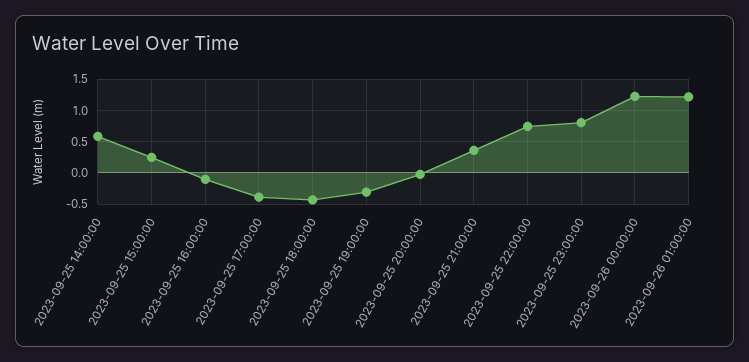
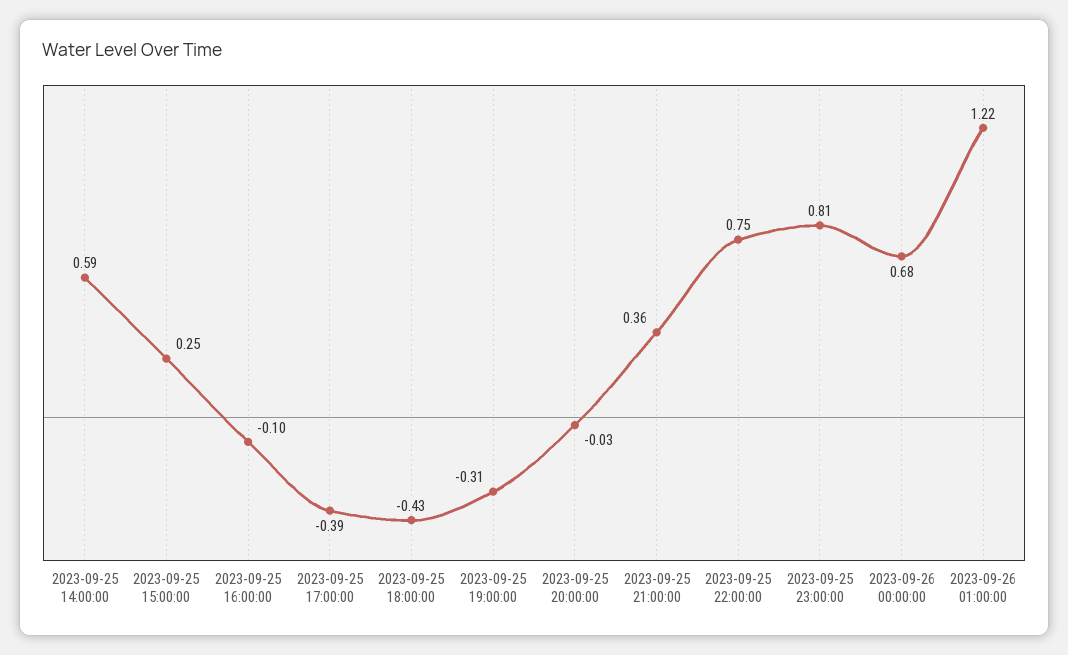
2023-09-26 00:00:00: 1.2 -> 0.68

